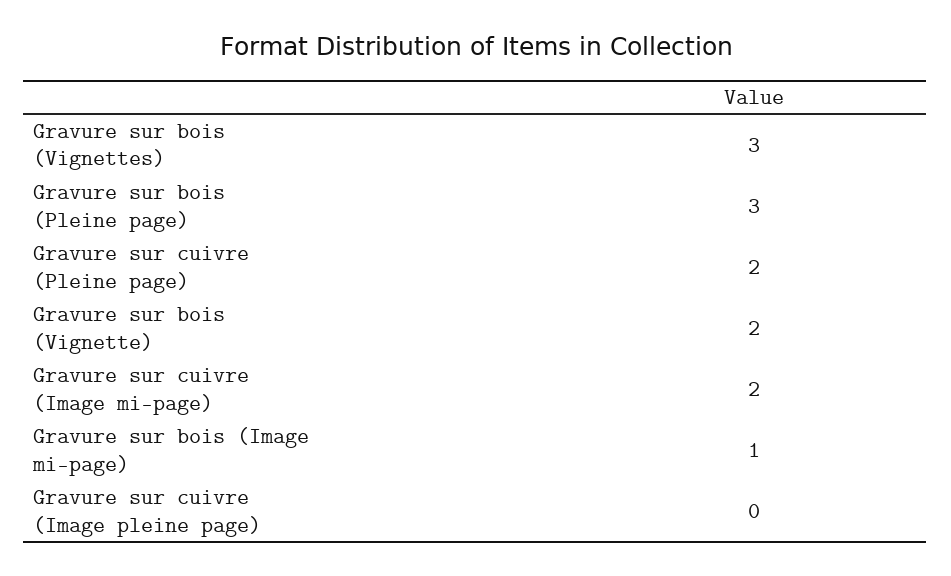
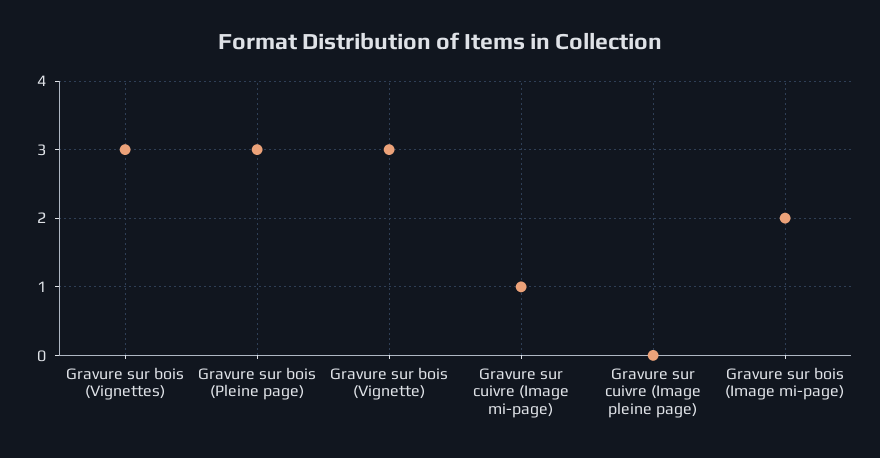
Gravure sur cuivre (Pleine page): 2 -> none
Gravure sur bois (Vignette): 2 -> 3
Gravure sur cuivre (Image mi-page): 2 -> 1
Gravure sur bois (Image mi-page): 1 -> 2

